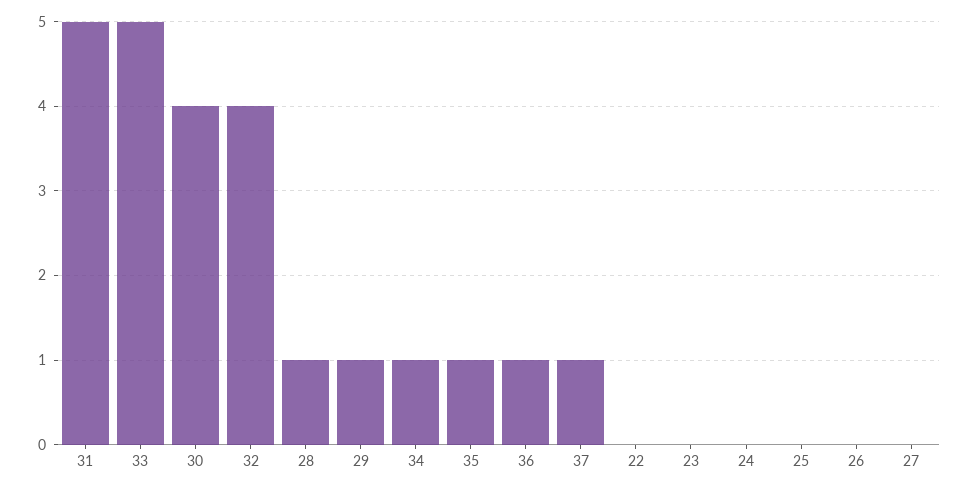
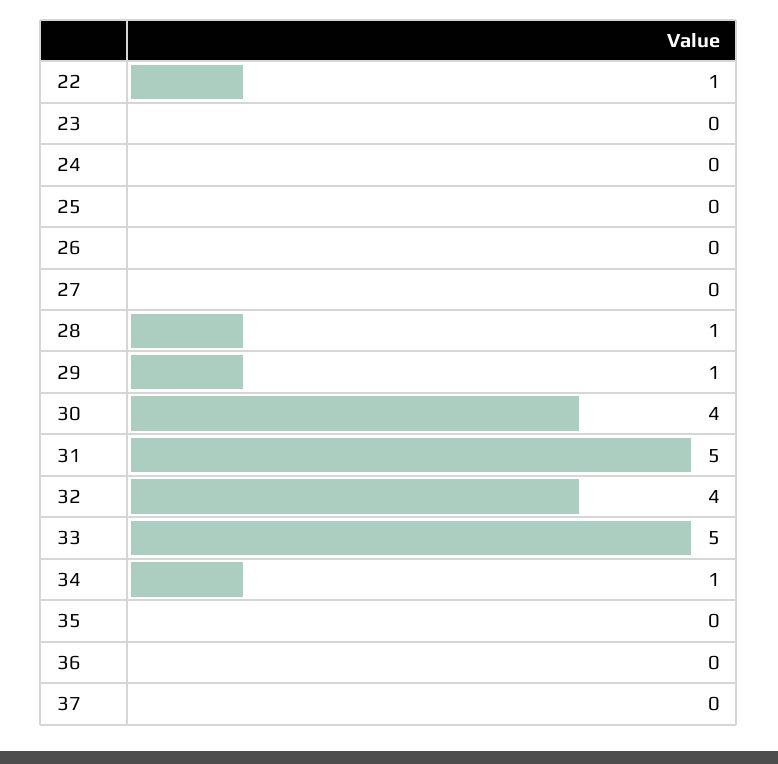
35: 1 -> 0
36: 1 -> 0
37: 1 -> 0
22: 0 -> 1

